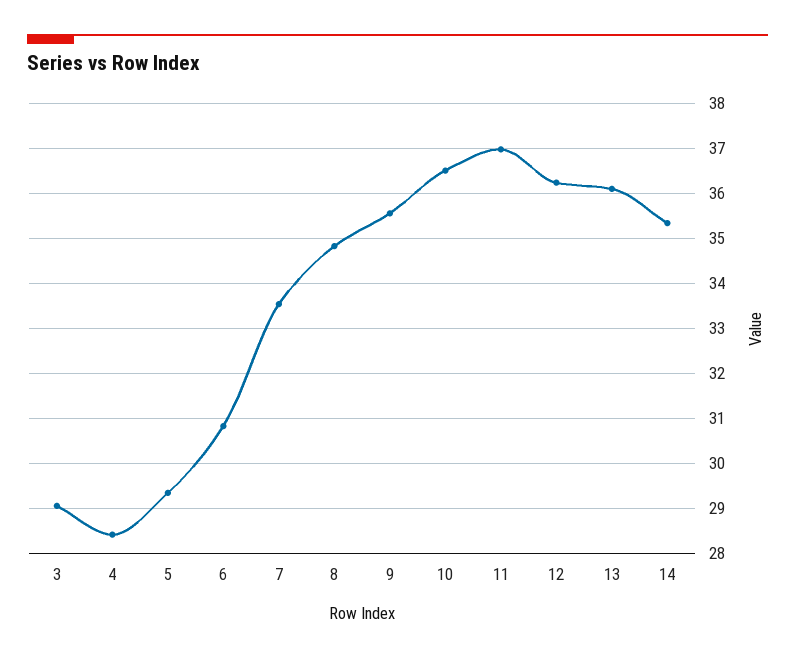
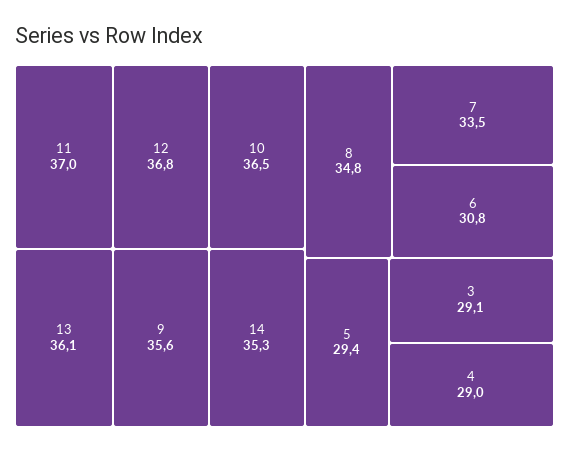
4: 28.4 -> 29
12: 36.2 -> 36.8

